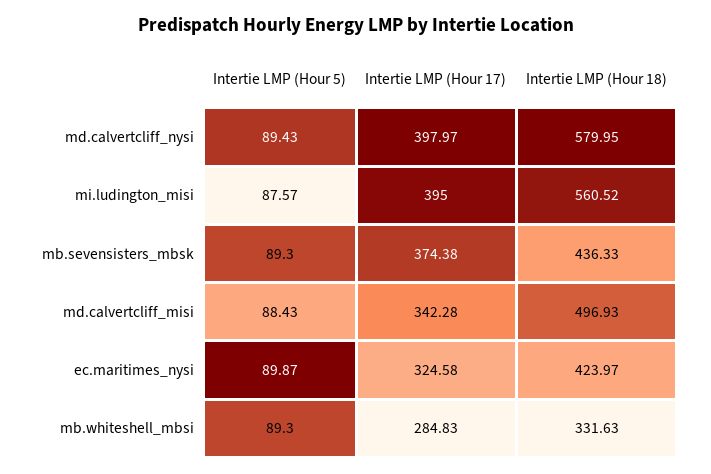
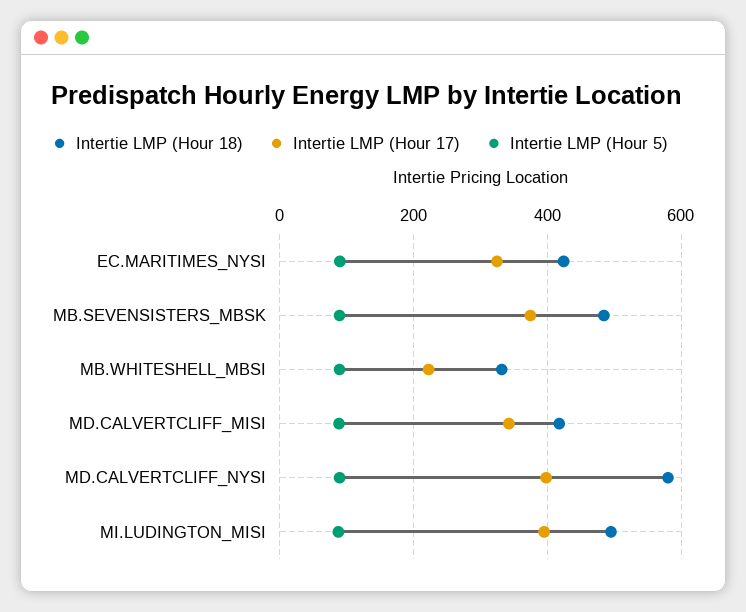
Intertie LMP (Hour 18), mi.ludington_misi: 560.52 -> 500
Intertie LMP (Hour 18), mb.sevensisters_mbsk: 436.33 -> 480
Intertie LMP (Hour 18), md.calvertcliff_misi: 496.93 -> 420
Intertie LMP (Hour 17), mb.whiteshell_mbsi: 284.83 -> 220

